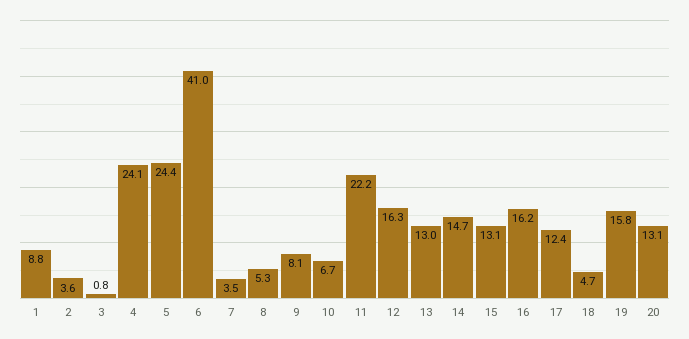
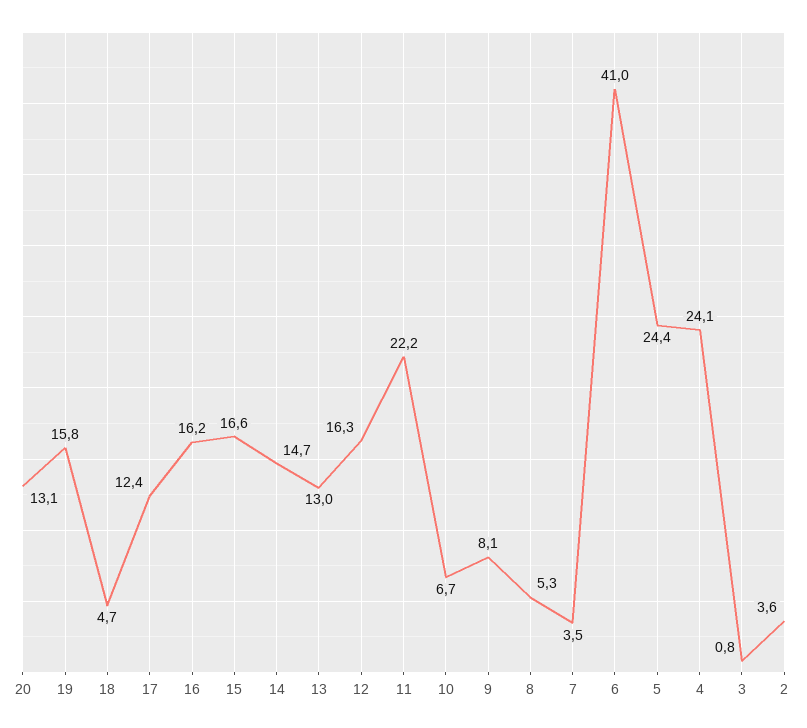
1: 8.8 -> none
15: 13.1 -> 16.6

